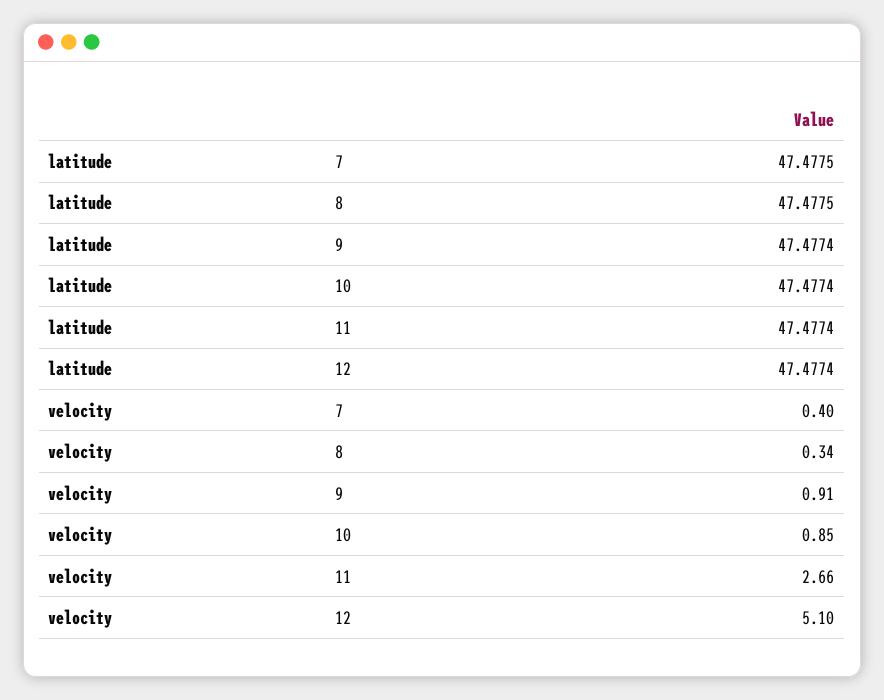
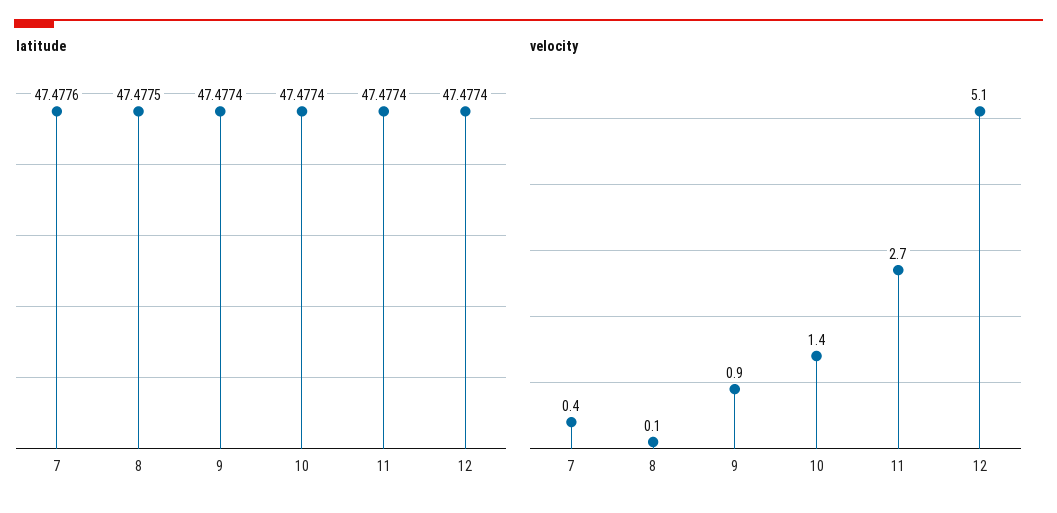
latitude, 7: 47.4775 -> 47.4776
velocity, 8: 0.34 -> 0.1
velocity, 10: 0.85 -> 1.4

